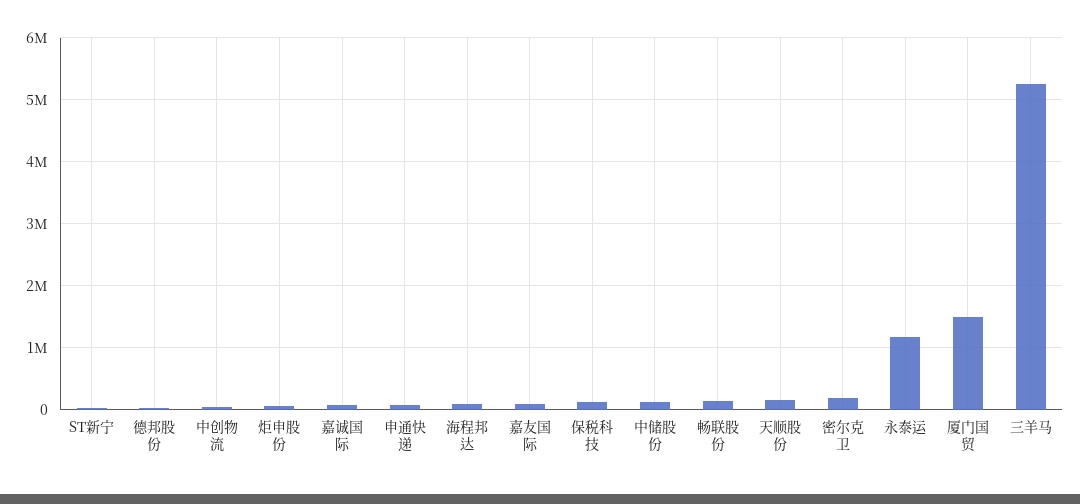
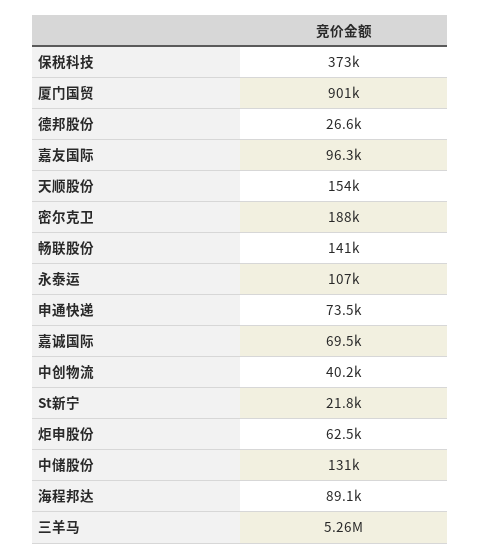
保税科技: 100000 -> 373000
永泰运: 1200000 -> 107000
厦门国贸: 1500000 -> 901000

